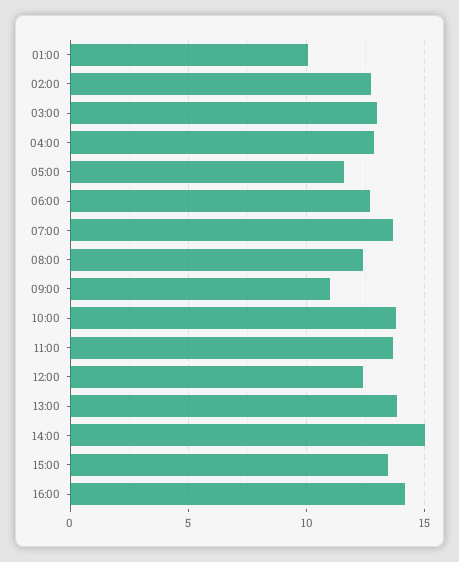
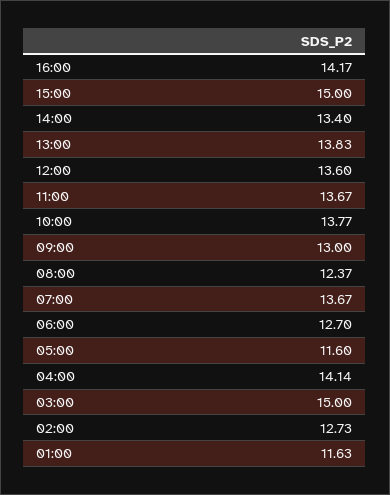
01:00: 10 -> 11.63
03:00: 13 -> 15
04:00: 13 -> 14.14
09:00: 11 -> 13
12:00: 12.5 -> 13.6
14:00: 15 -> 13.4
15:00: 13.5 -> 15

